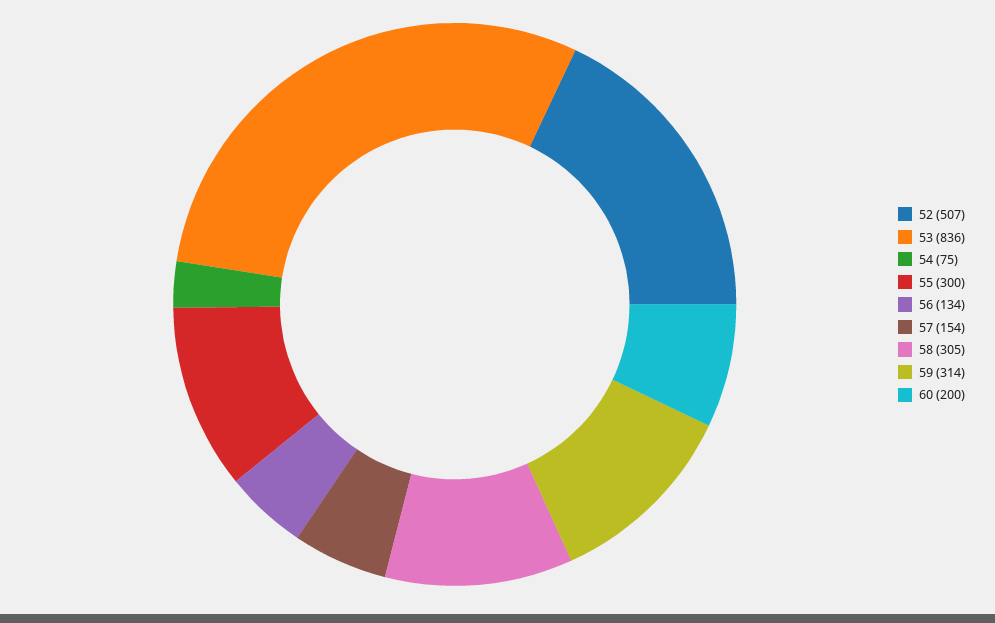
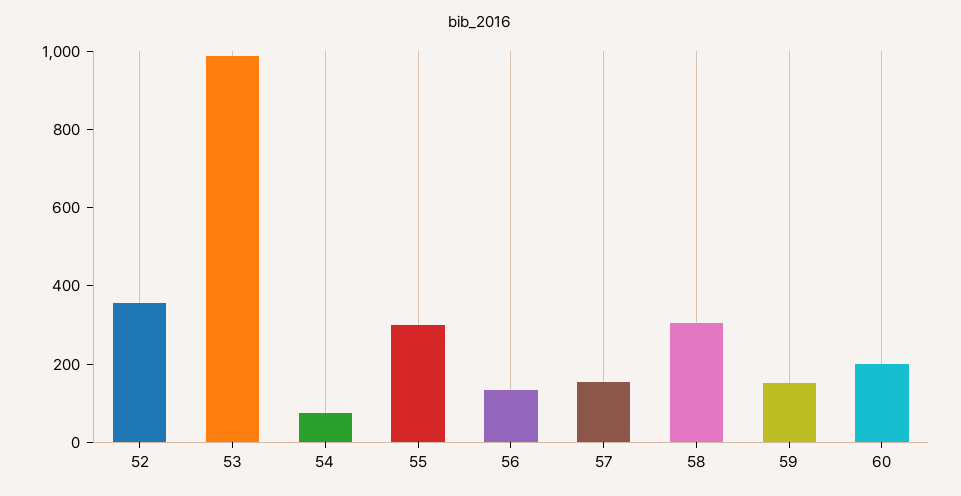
52: 507 -> 350
53: 836 -> 1000
59: 314 -> 150

